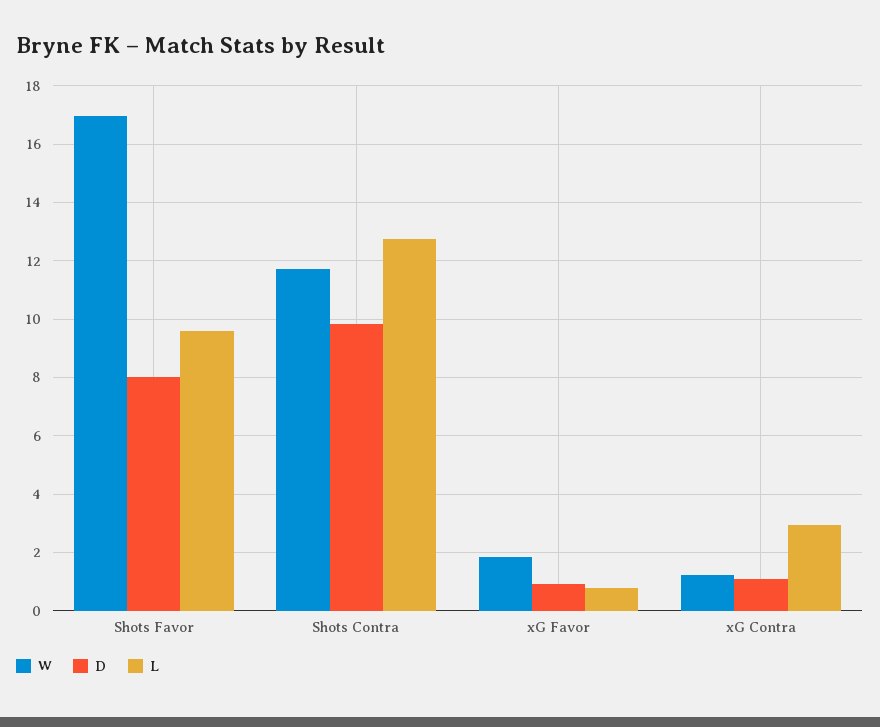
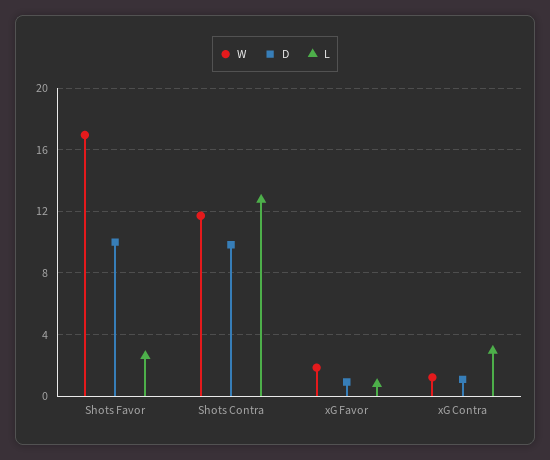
D, Shots Favor: 8 -> 10
L, Shots Favor: 9.5 -> 2.5

